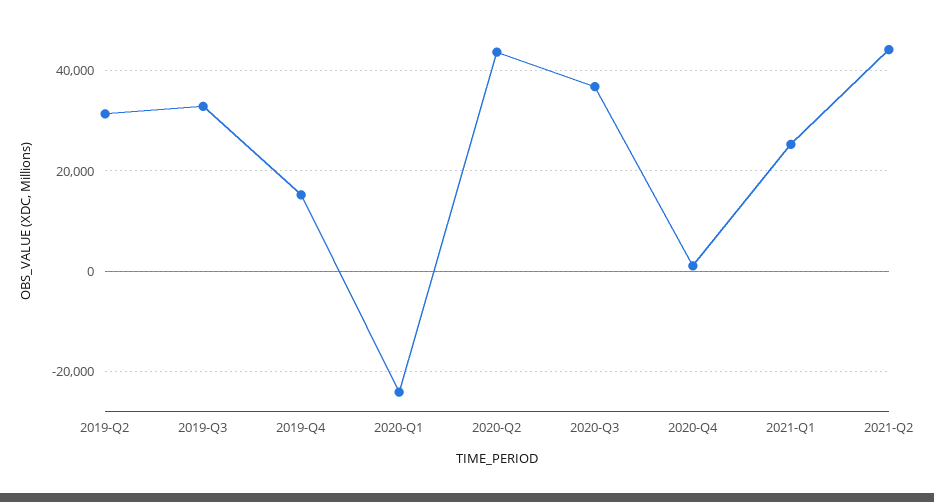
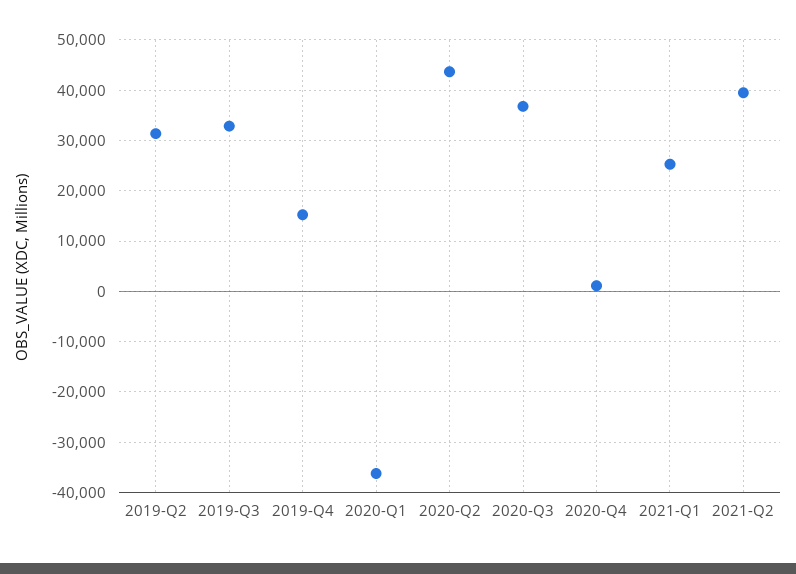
2020-Q1: -24000 -> -36000
2021-Q2: 44000 -> 40000

